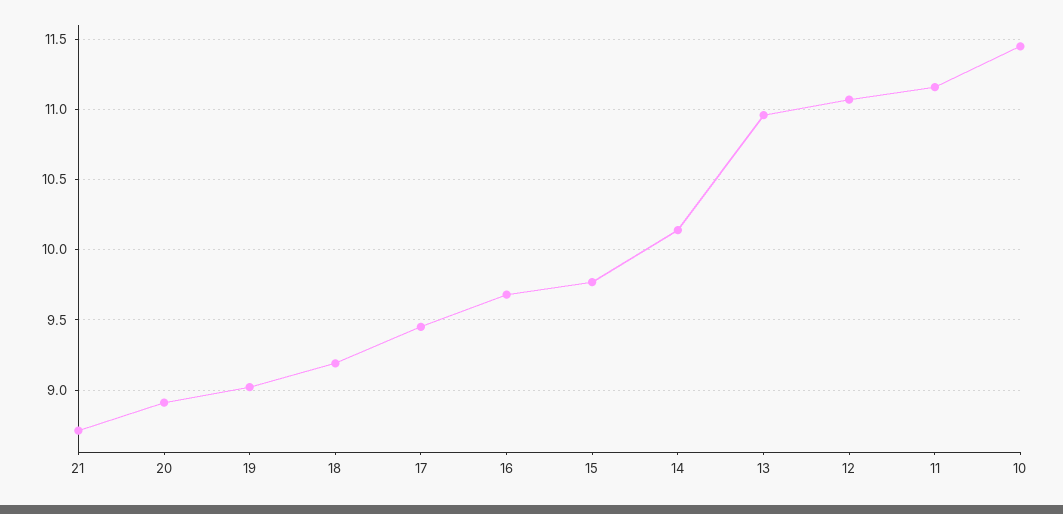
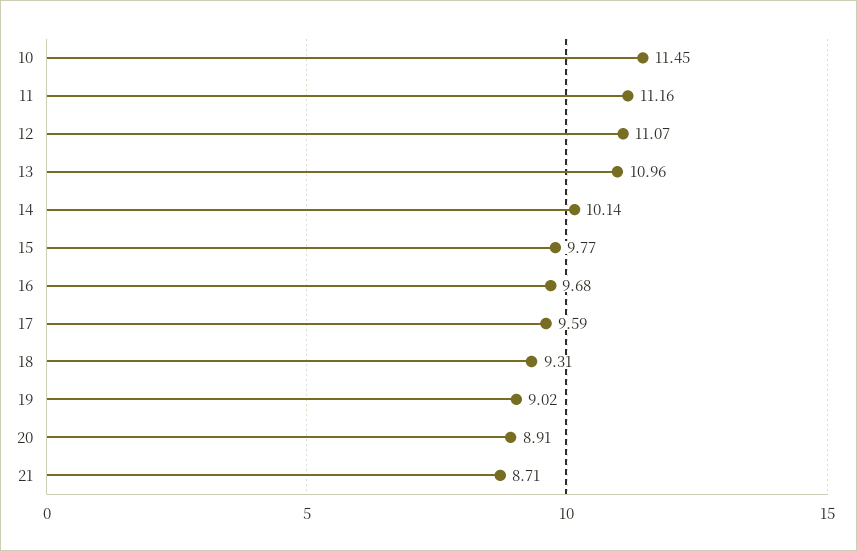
18: 9.2 -> 9.31
17: 9.45 -> 9.59

